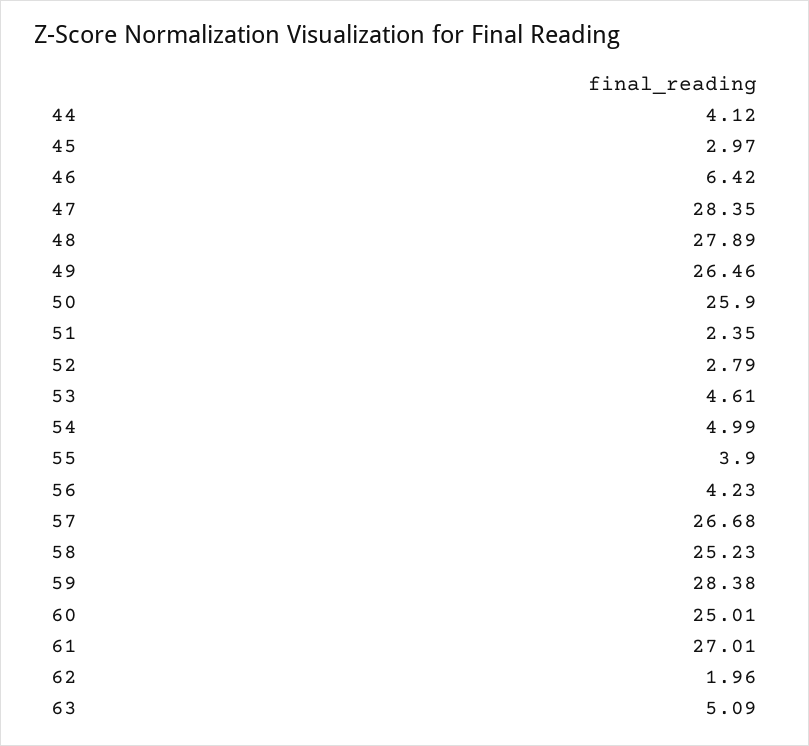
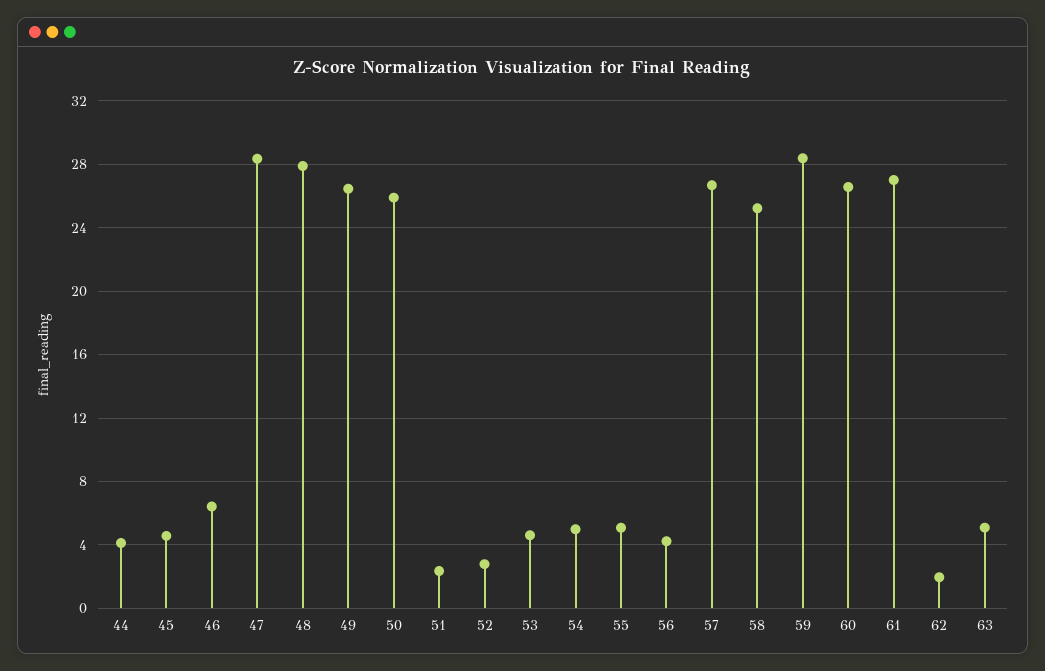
45: 2.97 -> 4.5
55: 3.9 -> 5
60: 25.01 -> 26.5

